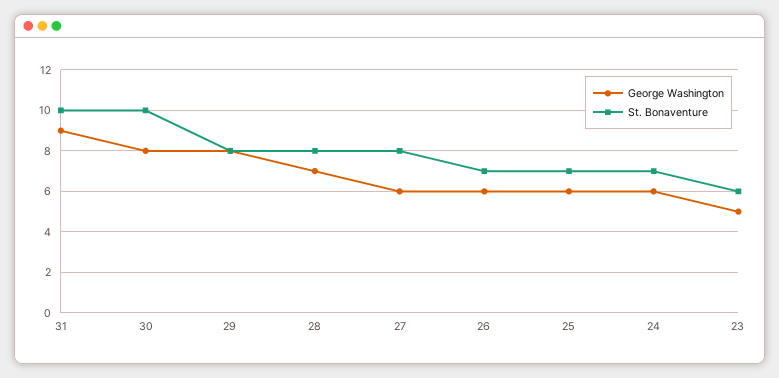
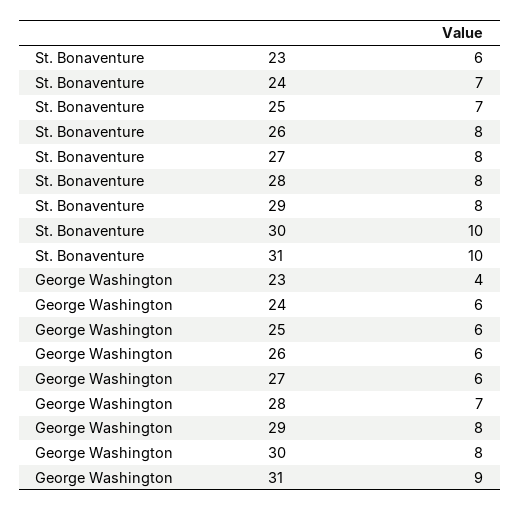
St. Bonaventure, 26: 7 -> 8
George Washington, 23: 5 -> 4

